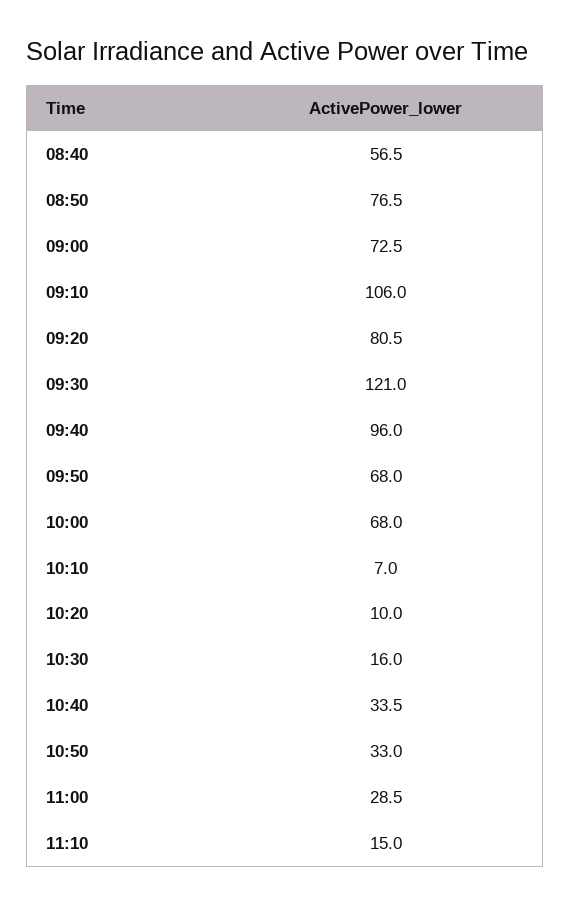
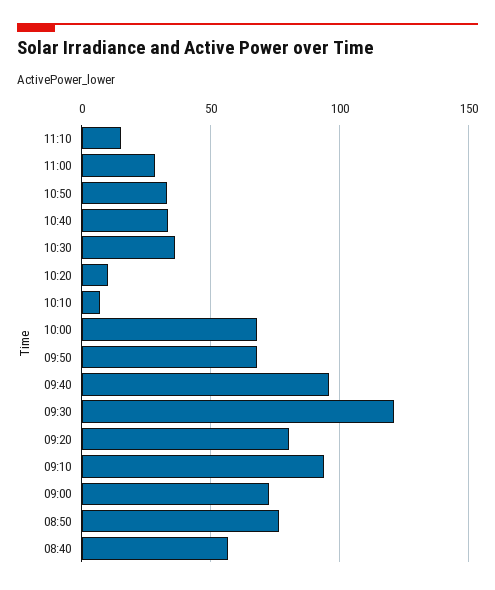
09:10: 106 -> 95
10:30: 16 -> 35

